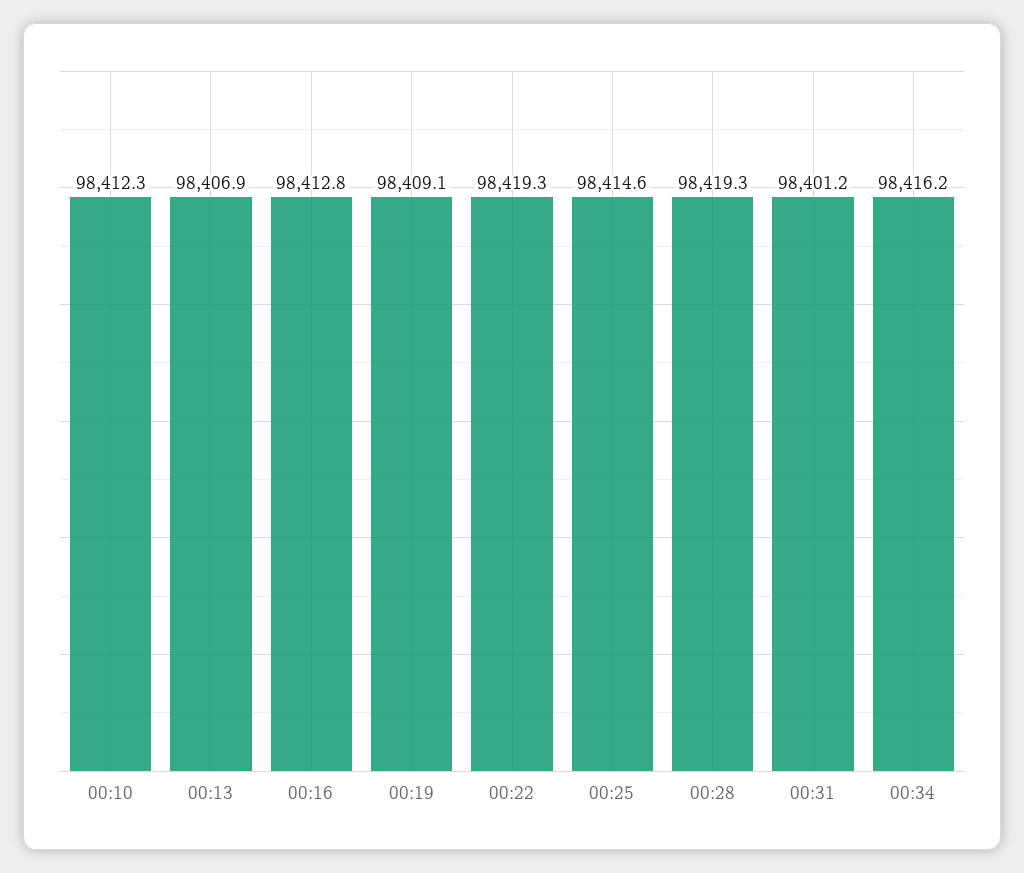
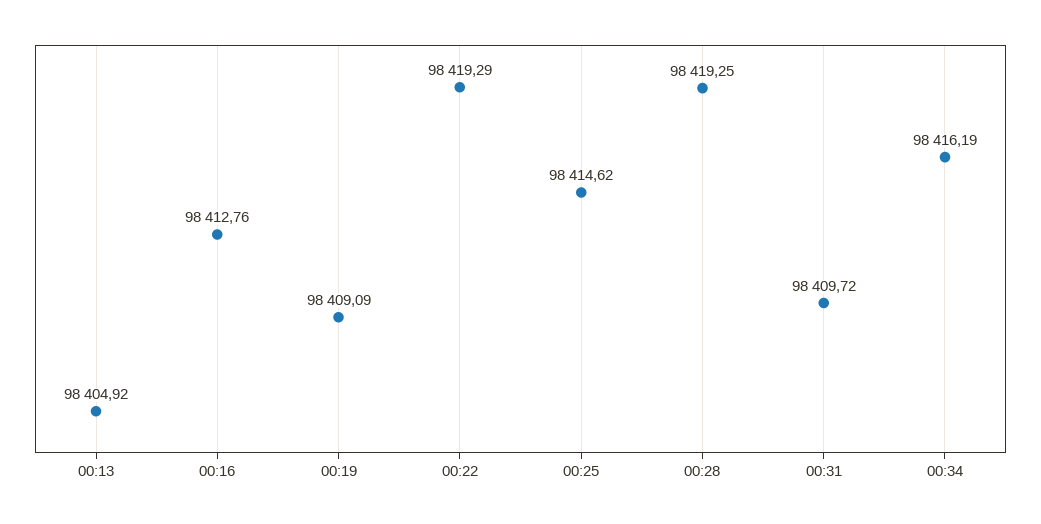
00:10: 98412.3 -> none
00:13: 98406.9 -> 98404.92
00:31: 98401.2 -> 98409.72

